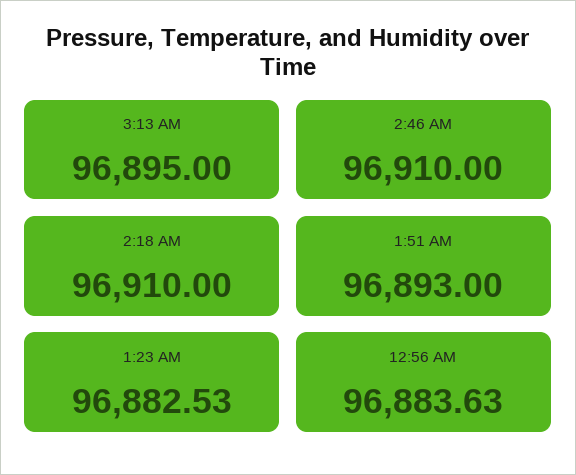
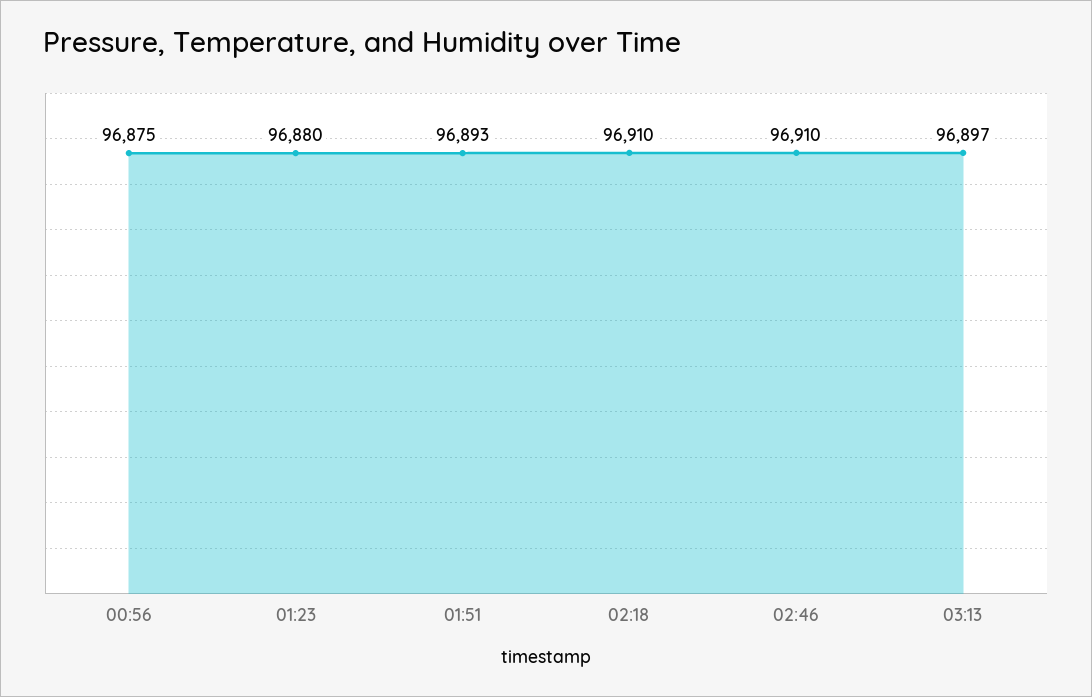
3:13 AM: 96895 -> 96897
1:23 AM: 96882.53 -> 96880
12:56 AM: 96883.63 -> 96875

